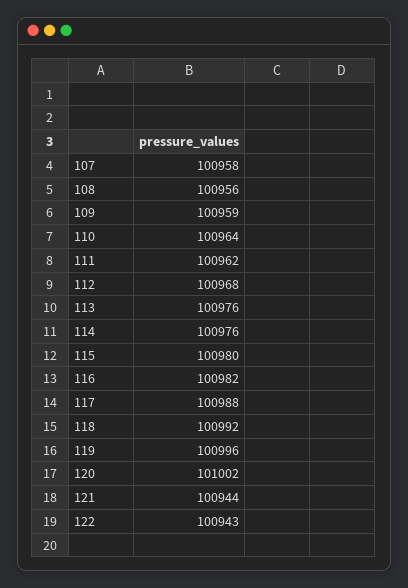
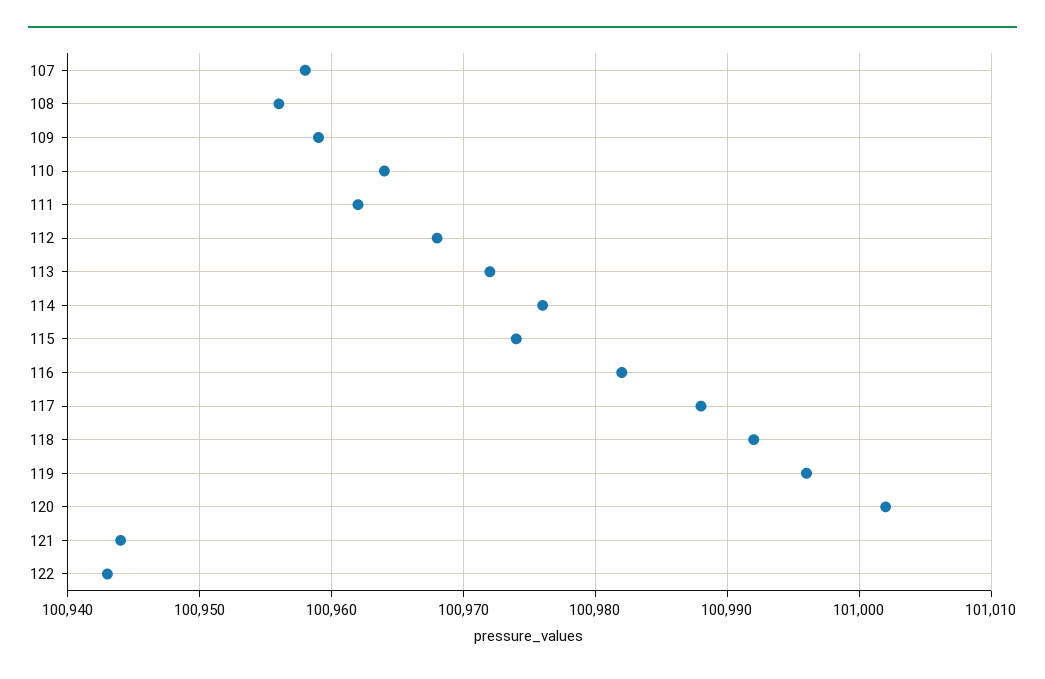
113: 100976 -> 100972
115: 100980 -> 100974

